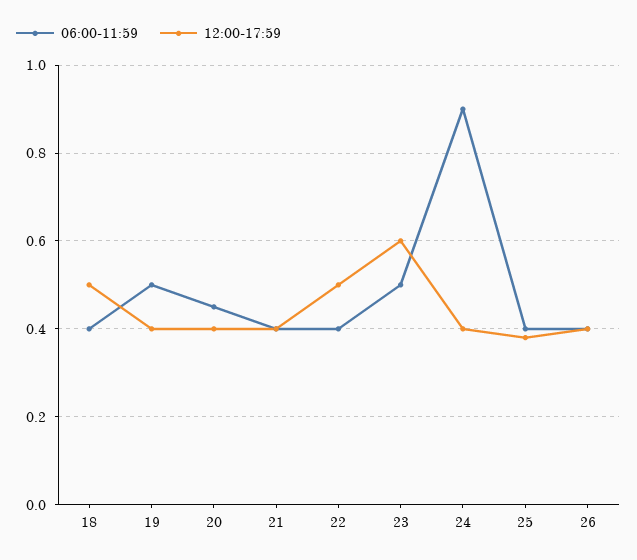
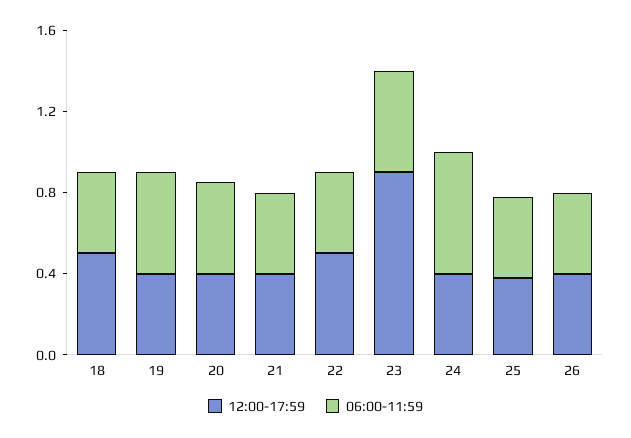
12:00-17:59, 23: 0.6 -> 0.9
06:00-11:59, 24: 0.9 -> 0.6

